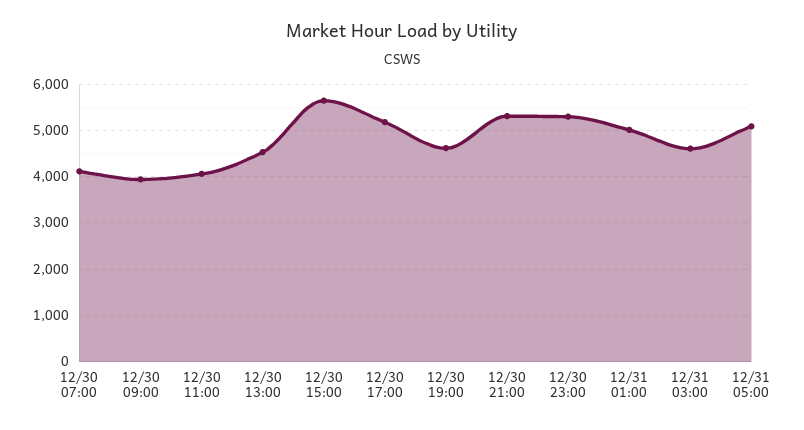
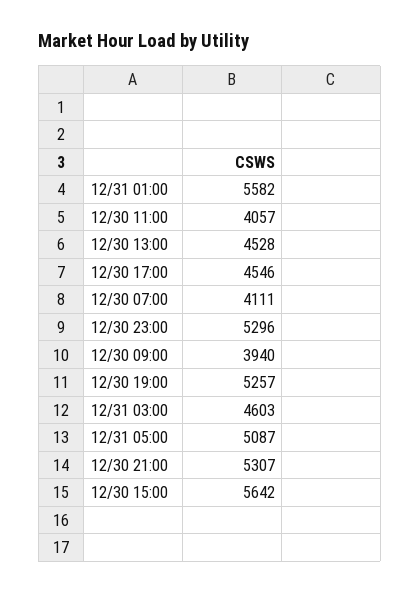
12/30 17:00: 5200 -> 4546
12/30 19:00: 4600 -> 5257
12/31 01:00: 5000 -> 5582

